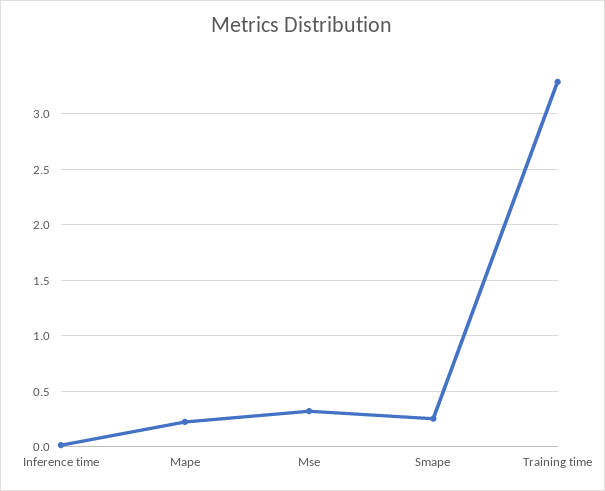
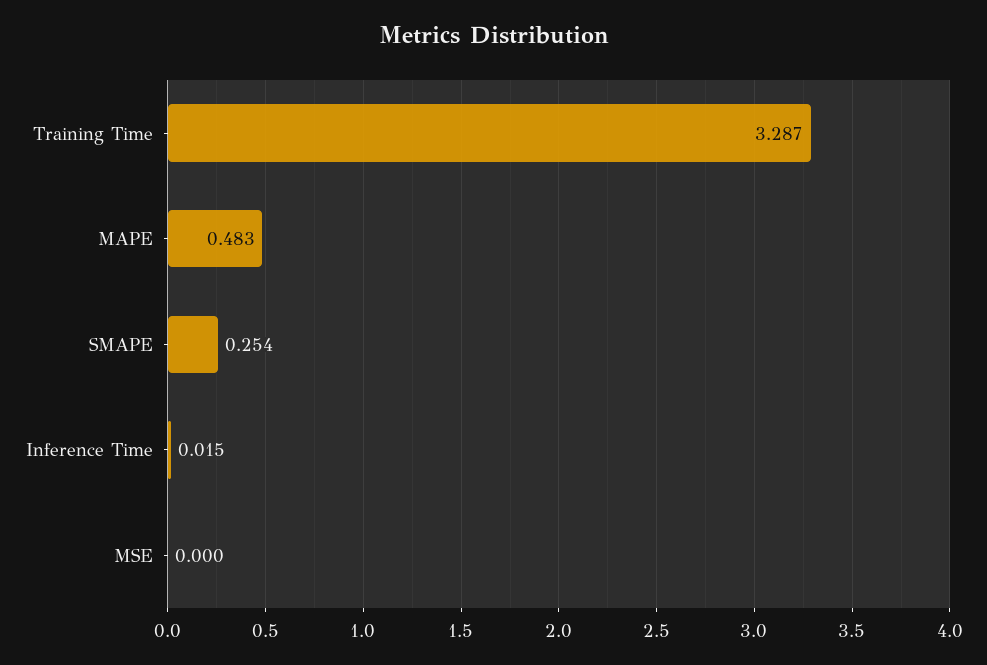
Mape: 0.2 -> 0.483
Mse: 0.3 -> 0

